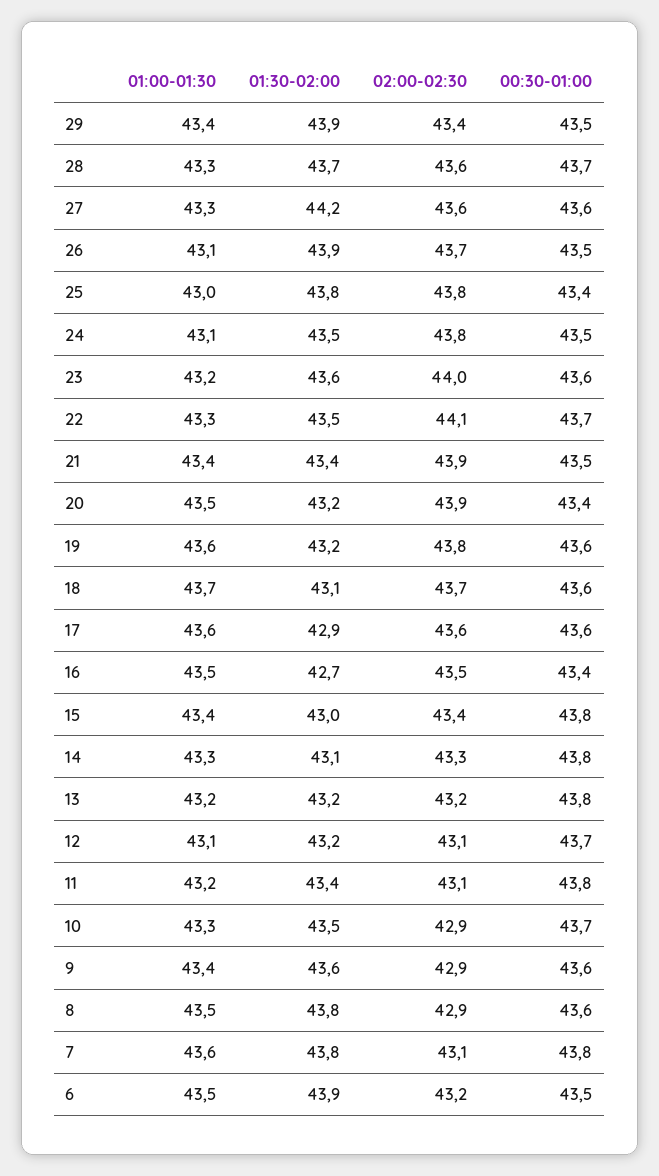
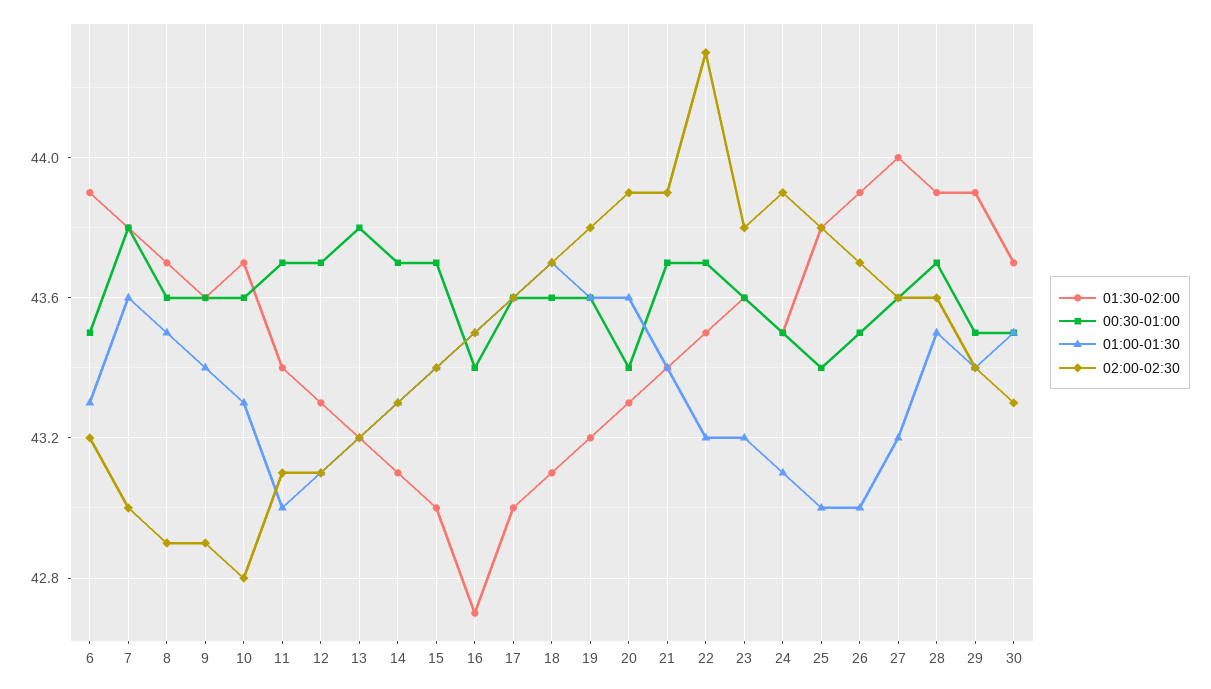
01:00-01:30, 28: 43.3 -> 43.5
01:30-02:00, 28: 43.7 -> 43.9
01:00-01:30, 27: 43.3 -> 43.2
01:30-02:00, 27: 44.2 -> 44
01:00-01:30, 26: 43.1 -> 43
02:00-02:30, 24: 43.8 -> 43.9
02:00-02:30, 23: 44 -> 43.8
01:00-01:30, 22: 43.3 -> 43.2
02:00-02:30, 22: 44.1 -> 44.3
00:30-01:00, 21: 43.5 -> 43.7
01:00-01:30, 20: 43.5 -> 43.6
01:30-02:00, 20: 43.2 -> 43.3
01:30-02:00, 17: 42.9 -> 43
00:30-01:00, 15: 43.8 -> 43.7
00:30-01:00, 14: 43.8 -> 43.7
01:30-02:00, 12: 43.2 -> 43.3
01:00-01:30, 11: 43.2 -> 43
00:30-01:00, 11: 43.8 -> 43.7
01:30-02:00, 10: 43.5 -> 43.7
02:00-02:30, 10: 42.9 -> 42.8
00:30-01:00, 10: 43.7 -> 43.6
01:30-02:00, 8: 43.8 -> 43.7
02:00-02:30, 7: 43.1 -> 43
01:00-01:30, 6: 43.5 -> 43.3
01:30-02:00, 30: none -> 43.7
00:30-01:00, 30: none -> 43.5
01:00-01:30, 30: none -> 43.5
02:00-02:30, 30: none -> 43.3

